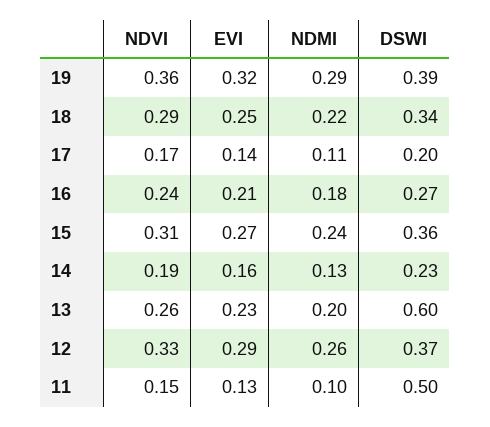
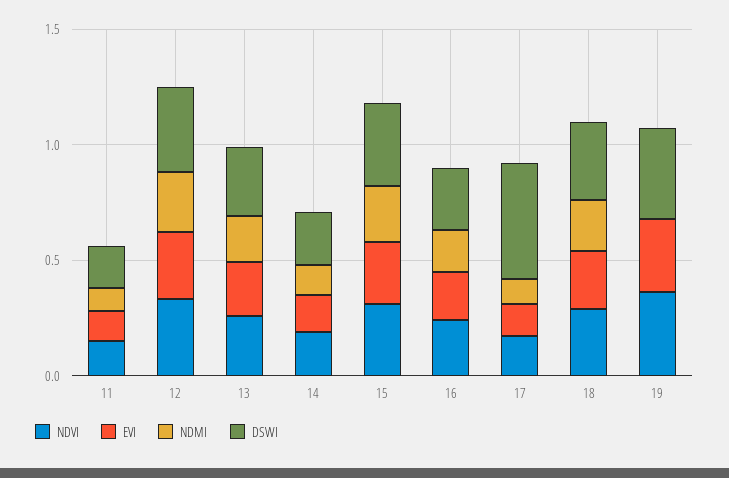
NDMI, 19: 0.29 -> 0
DSWI, 17: 0.2 -> 0.5
DSWI, 13: 0.6 -> 0.3
DSWI, 11: 0.5 -> 0.2

